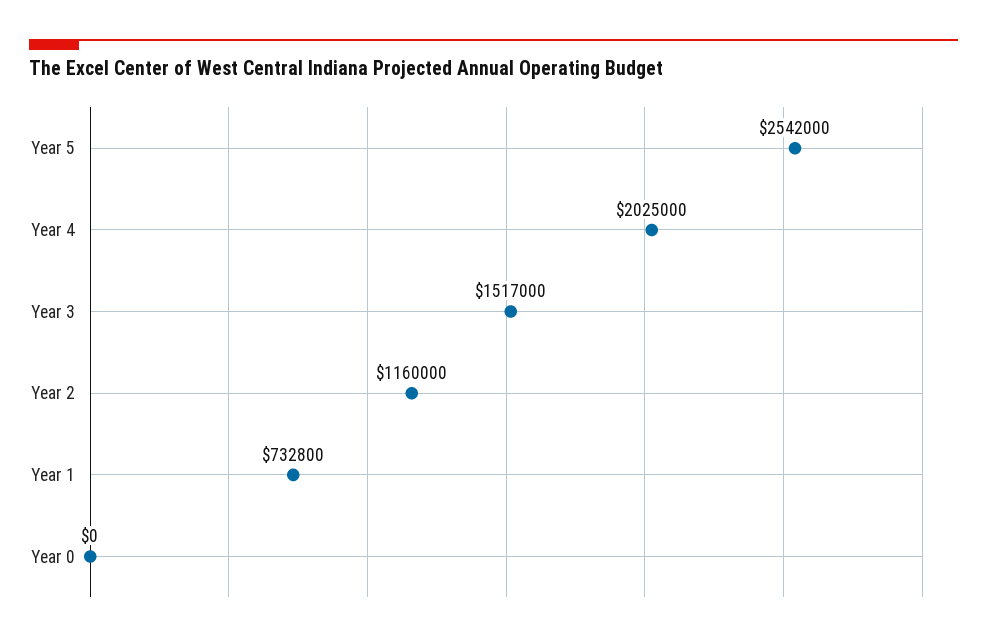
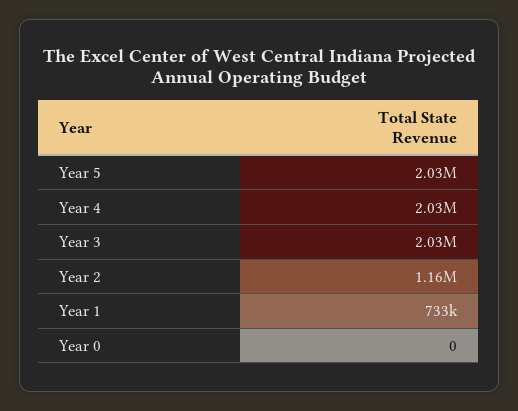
Year 5: 2542000 -> 2030000
Year 3: 1517000 -> 2030000

